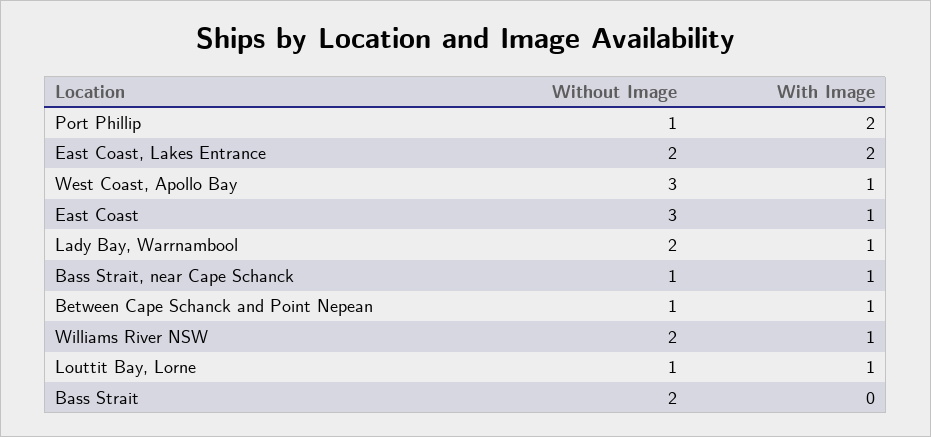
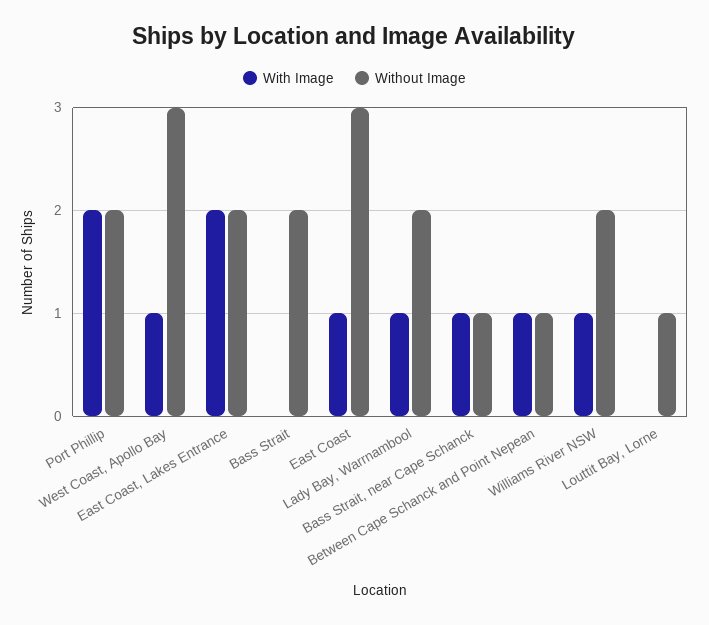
Without Image, Port Phillip: 1 -> 2
With Image, Louttit Bay, Lorne: 1 -> 0

